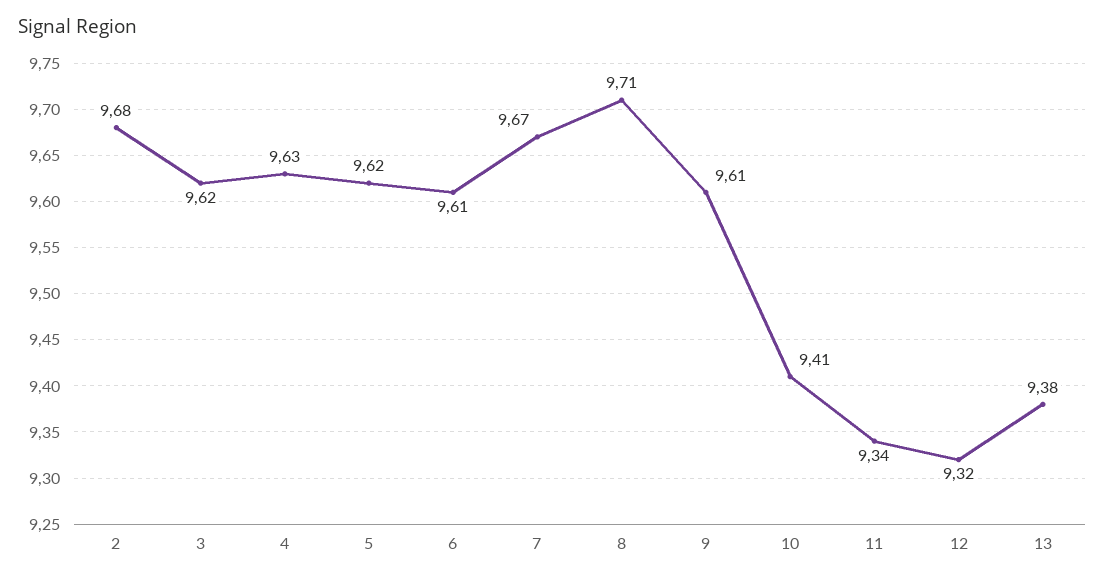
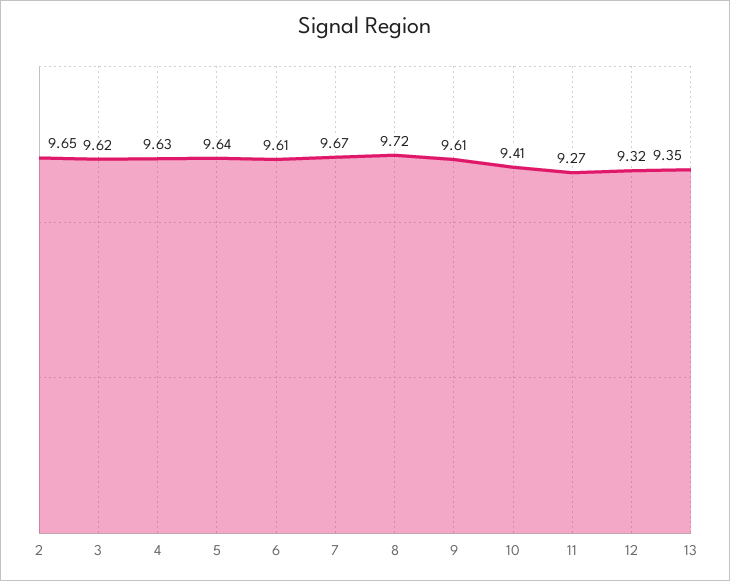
2: 9.68 -> 9.65
5: 9.62 -> 9.64
8: 9.71 -> 9.72
11: 9.34 -> 9.27
13: 9.38 -> 9.35

